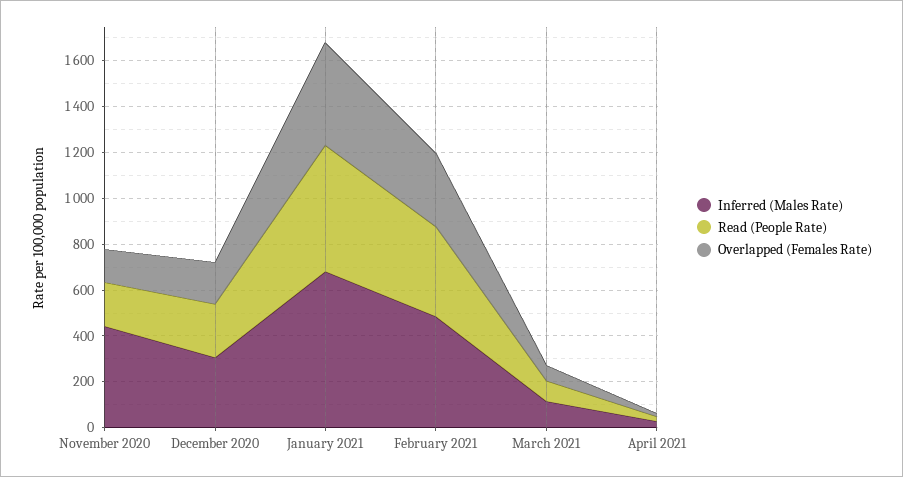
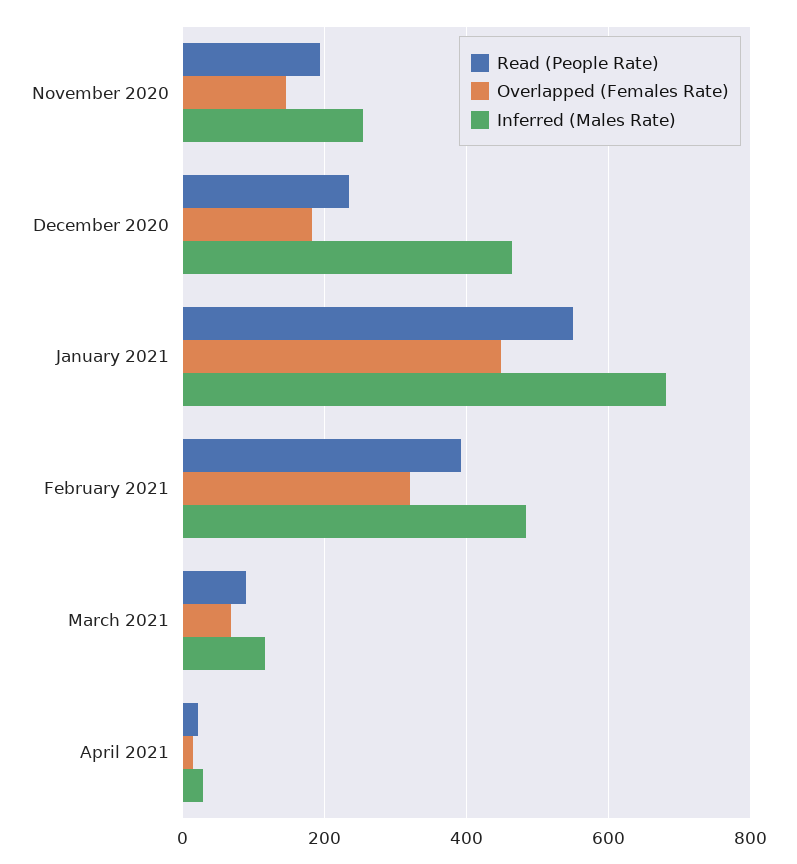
Inferred (Males Rate), November 2020: 450 -> 260
Inferred (Males Rate), December 2020: 300 -> 460

